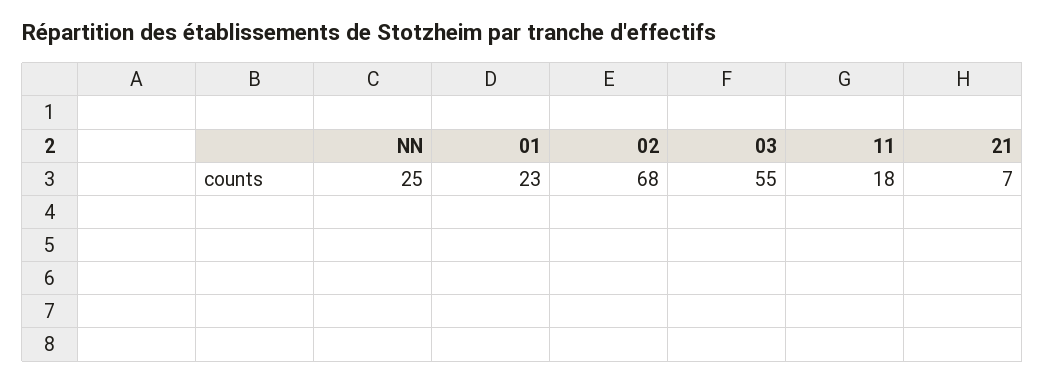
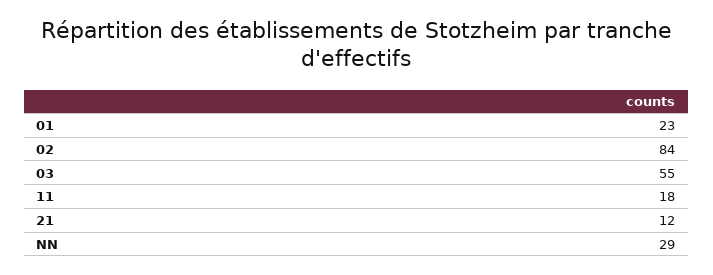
NN: 25 -> 29
02: 68 -> 84
21: 7 -> 12

